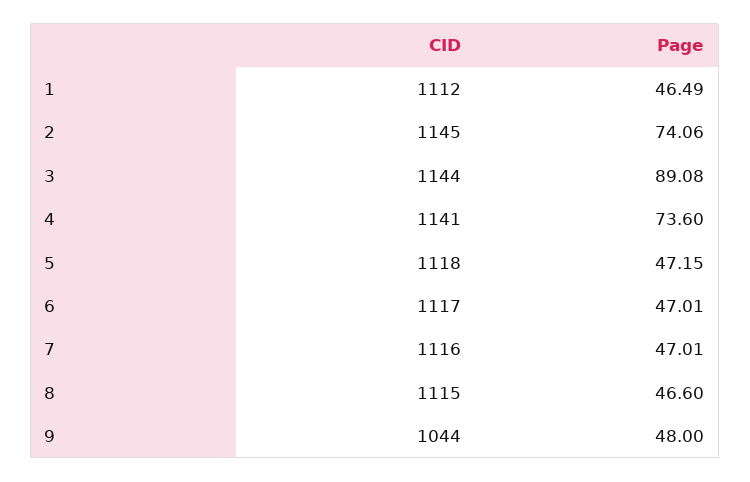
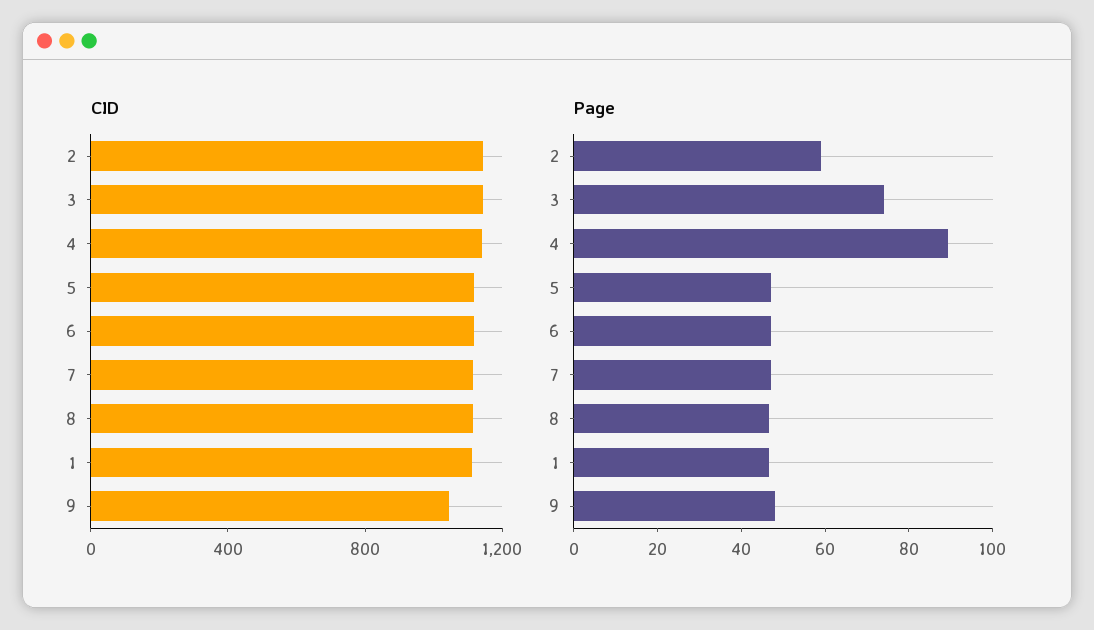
Page, 2: 74.06 -> 60
Page, 3: 89.08 -> 75
Page, 4: 73.6 -> 90

